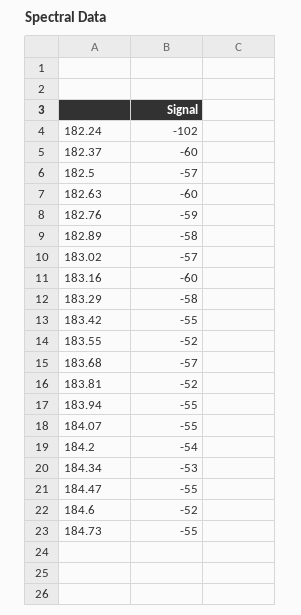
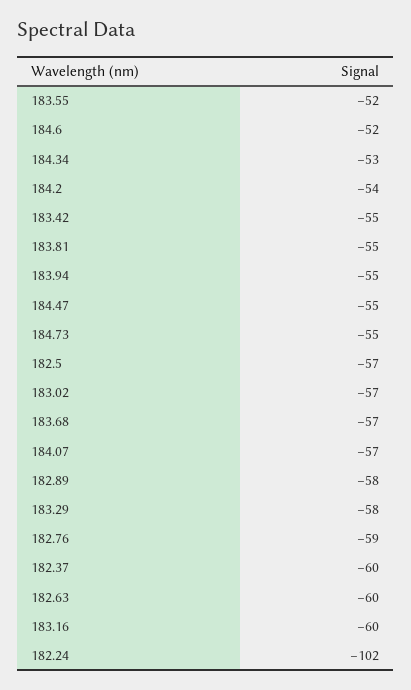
183.81: -52 -> -55
184.07: -55 -> -57

